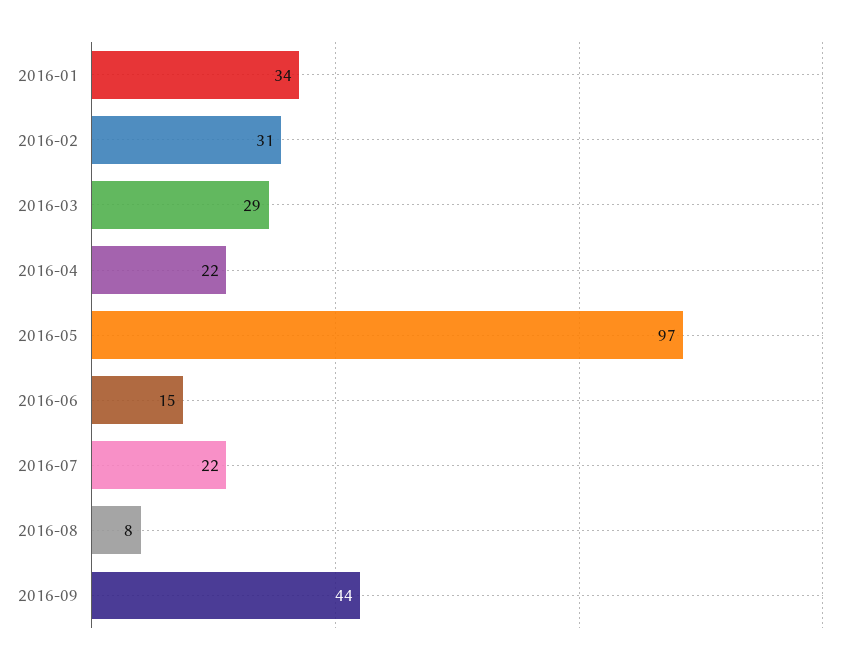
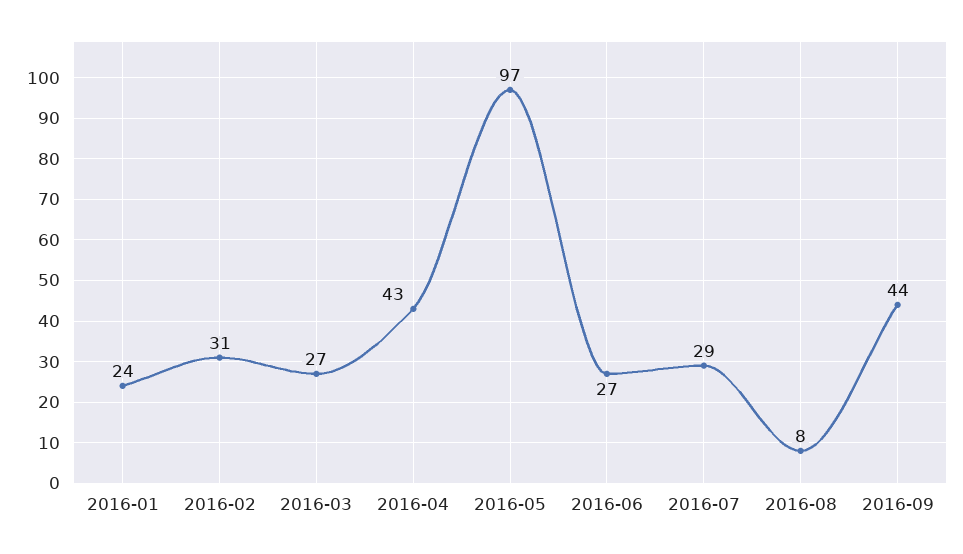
2016-01: 34 -> 24
2016-03: 29 -> 27
2016-04: 22 -> 43
2016-06: 15 -> 27
2016-07: 22 -> 29

